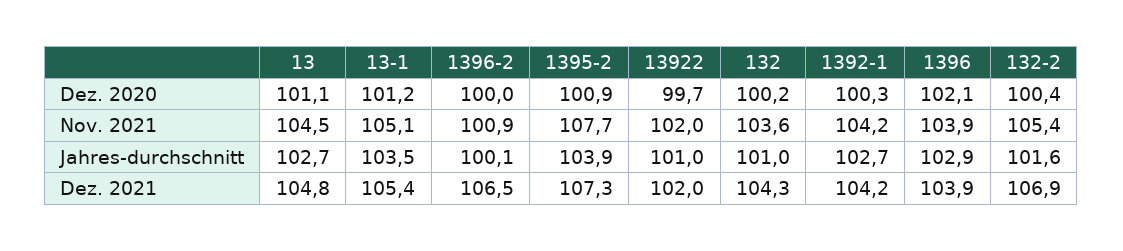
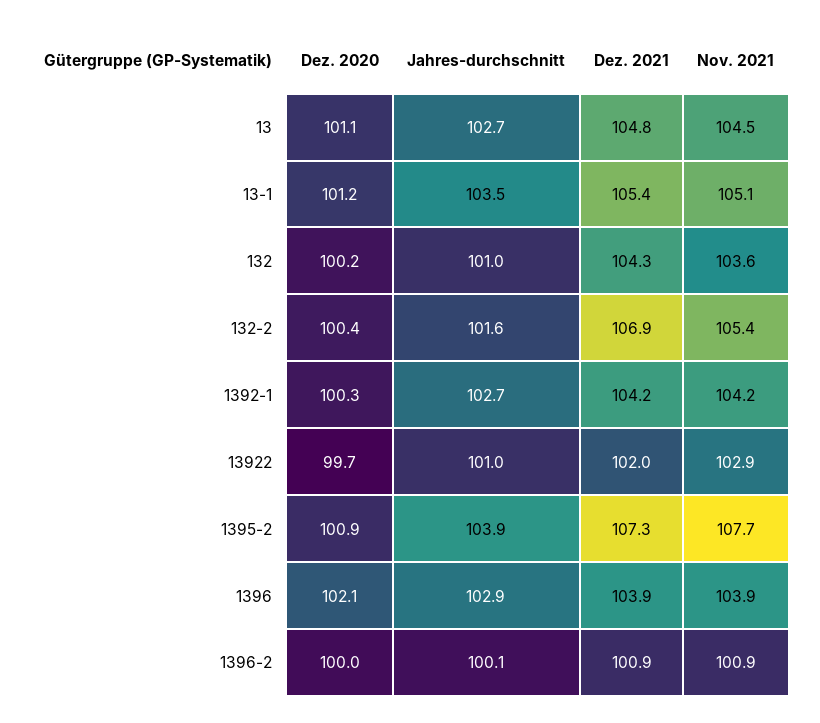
13922, Nov. 2021: 102 -> 102.9
1396-2, Dez. 2021: 106.5 -> 100.9

